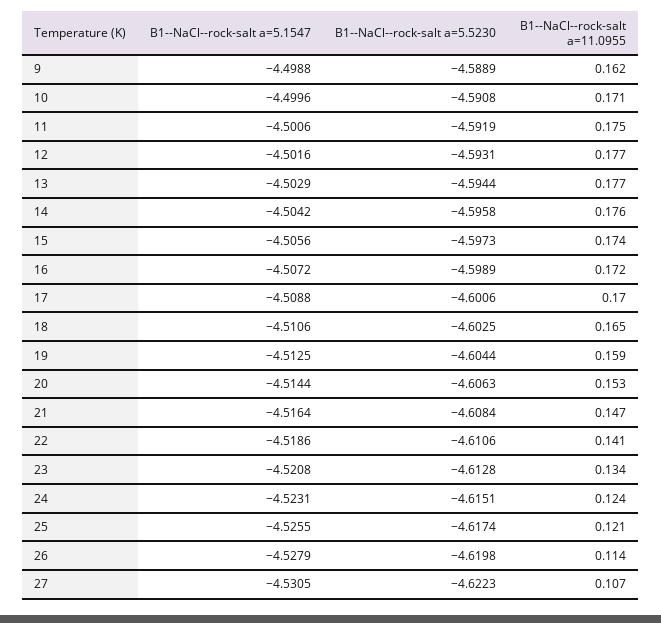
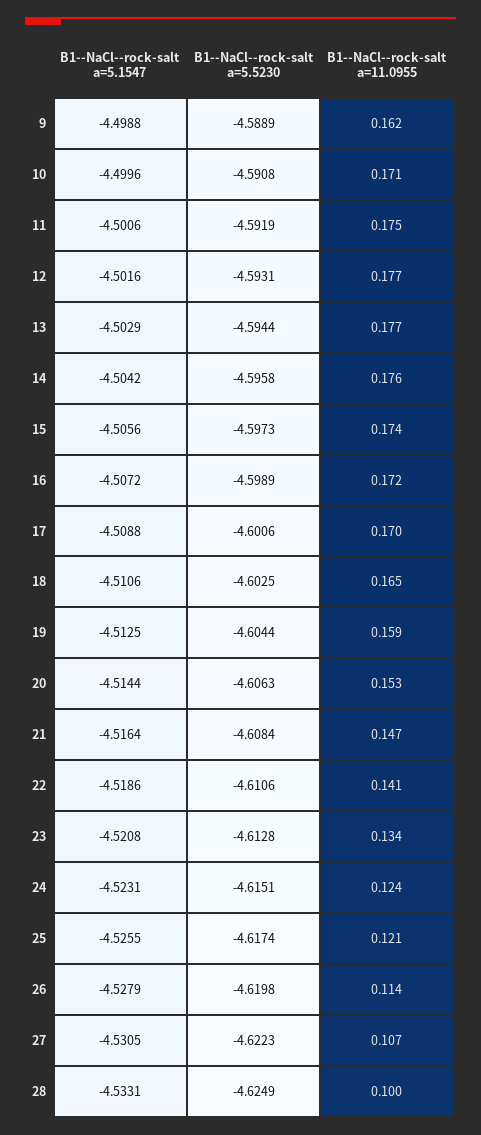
B1--NaCl--rock-salt a=5.1547, 28: none -> -4.5331
B1--NaCl--rock-salt a=5.5230, 28: none -> -4.6249
B1--NaCl--rock-salt a=11.0955, 28: none -> 0.1

